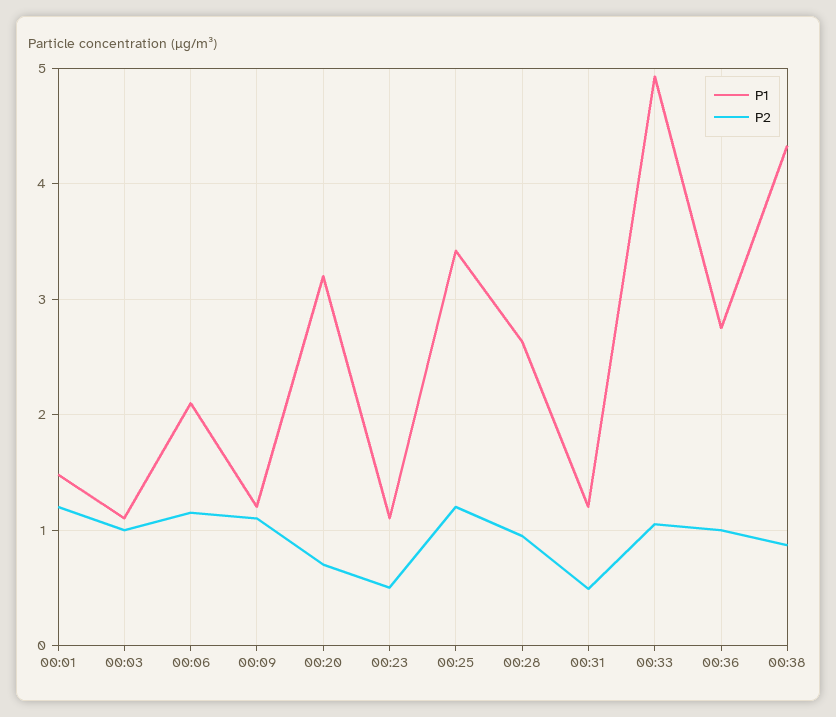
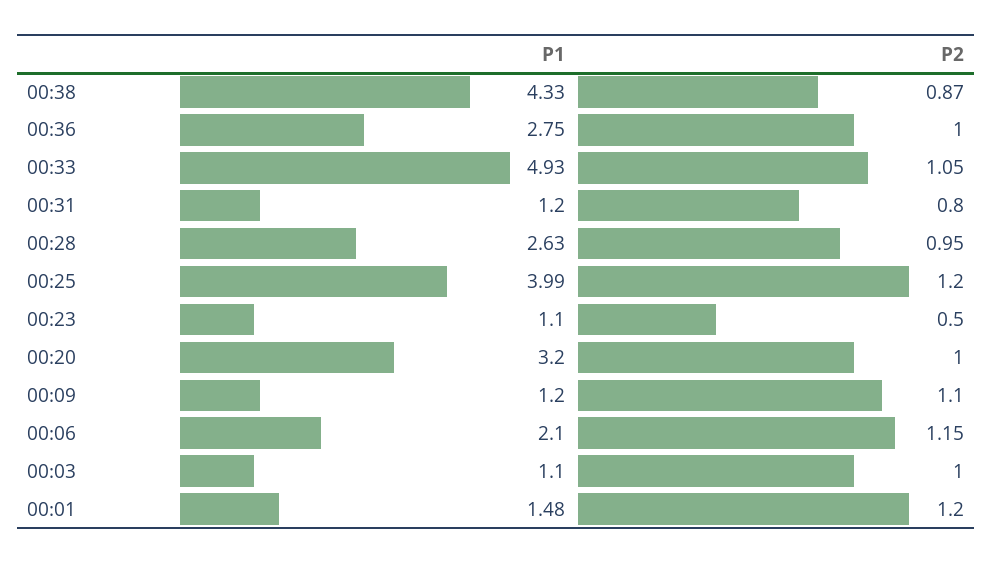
P2, 00:20: 0.7 -> 1
P1, 00:25: 3.4 -> 3.99
P2, 00:31: 0.5 -> 0.8

